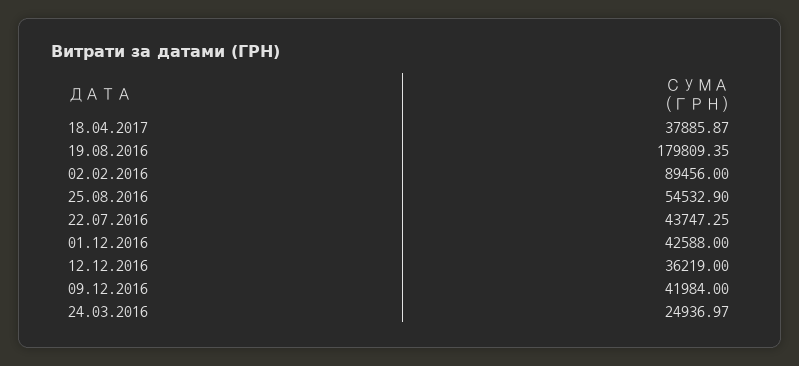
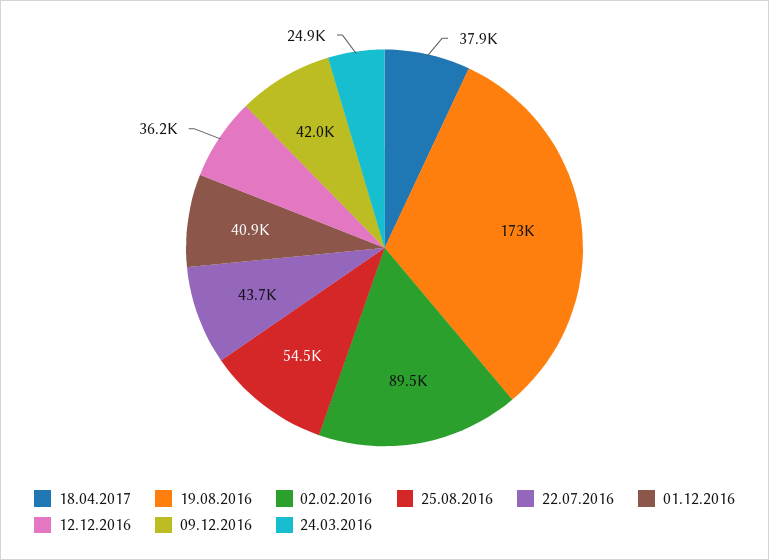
19.08.2016: 179809.35 -> 173000
01.12.2016: 42588 -> 40900

